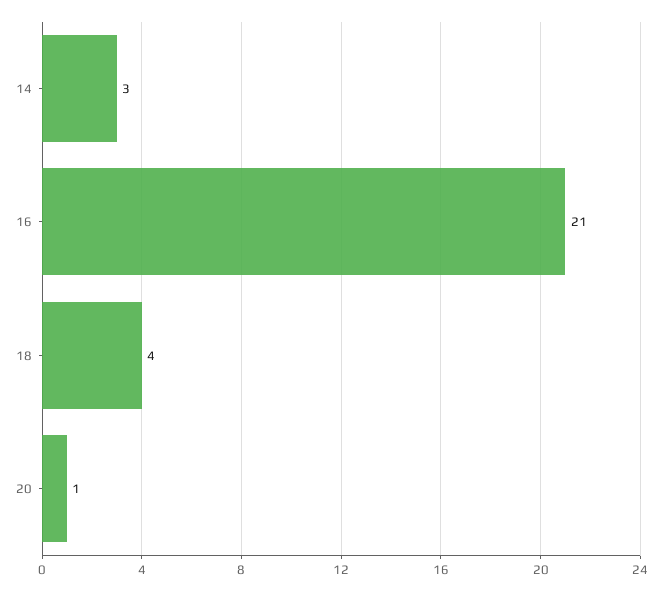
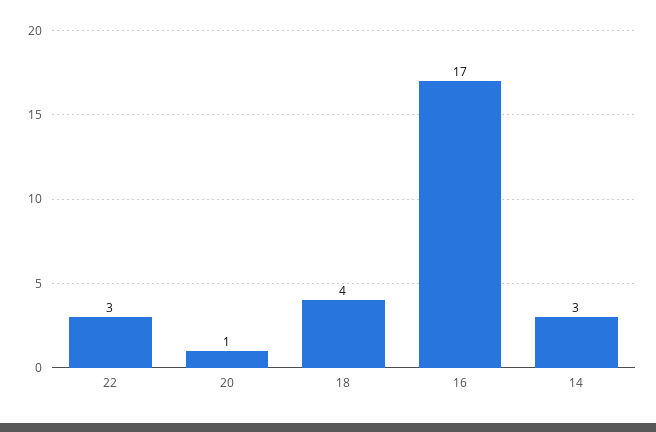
16: 21 -> 17
22: none -> 3

